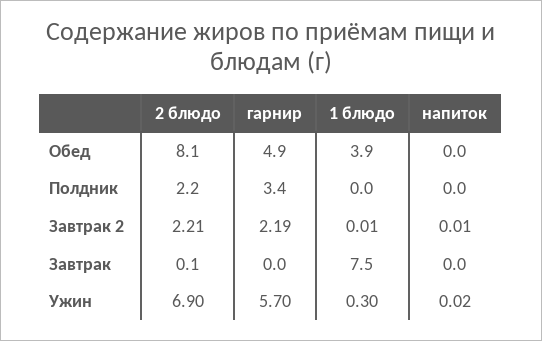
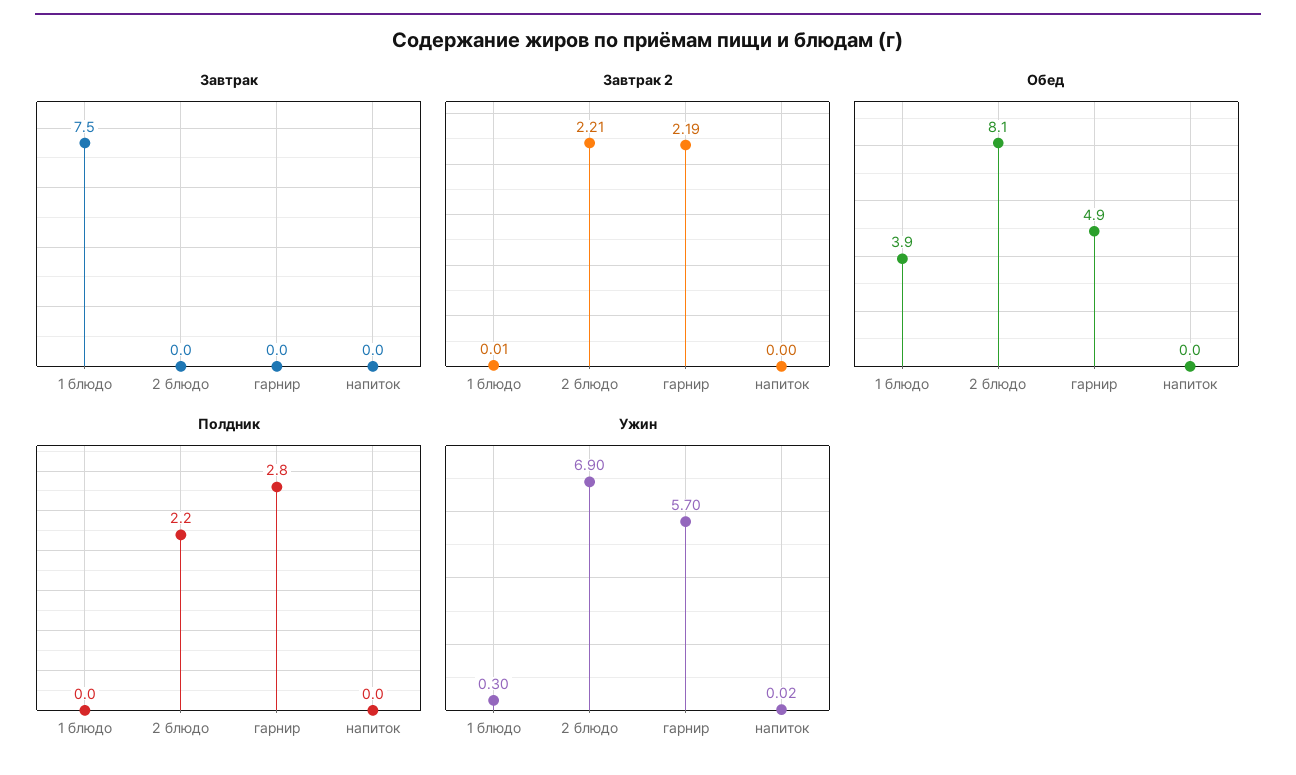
Полдник, гарнир: 3.4 -> 2.8
Завтрак 2, напиток: 0.01 -> 0
Завтрак, 2 блюдо: 0.1 -> 0

